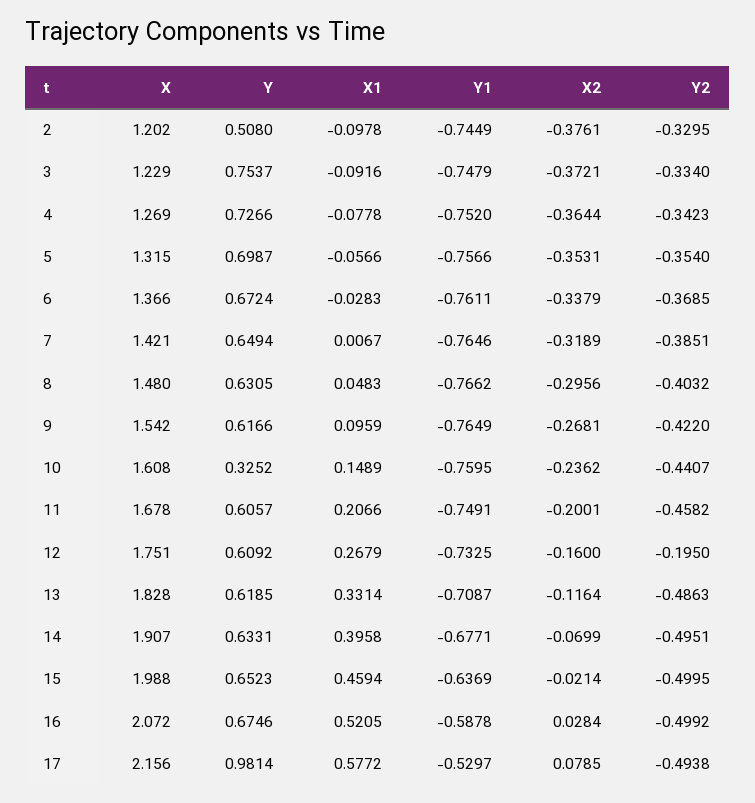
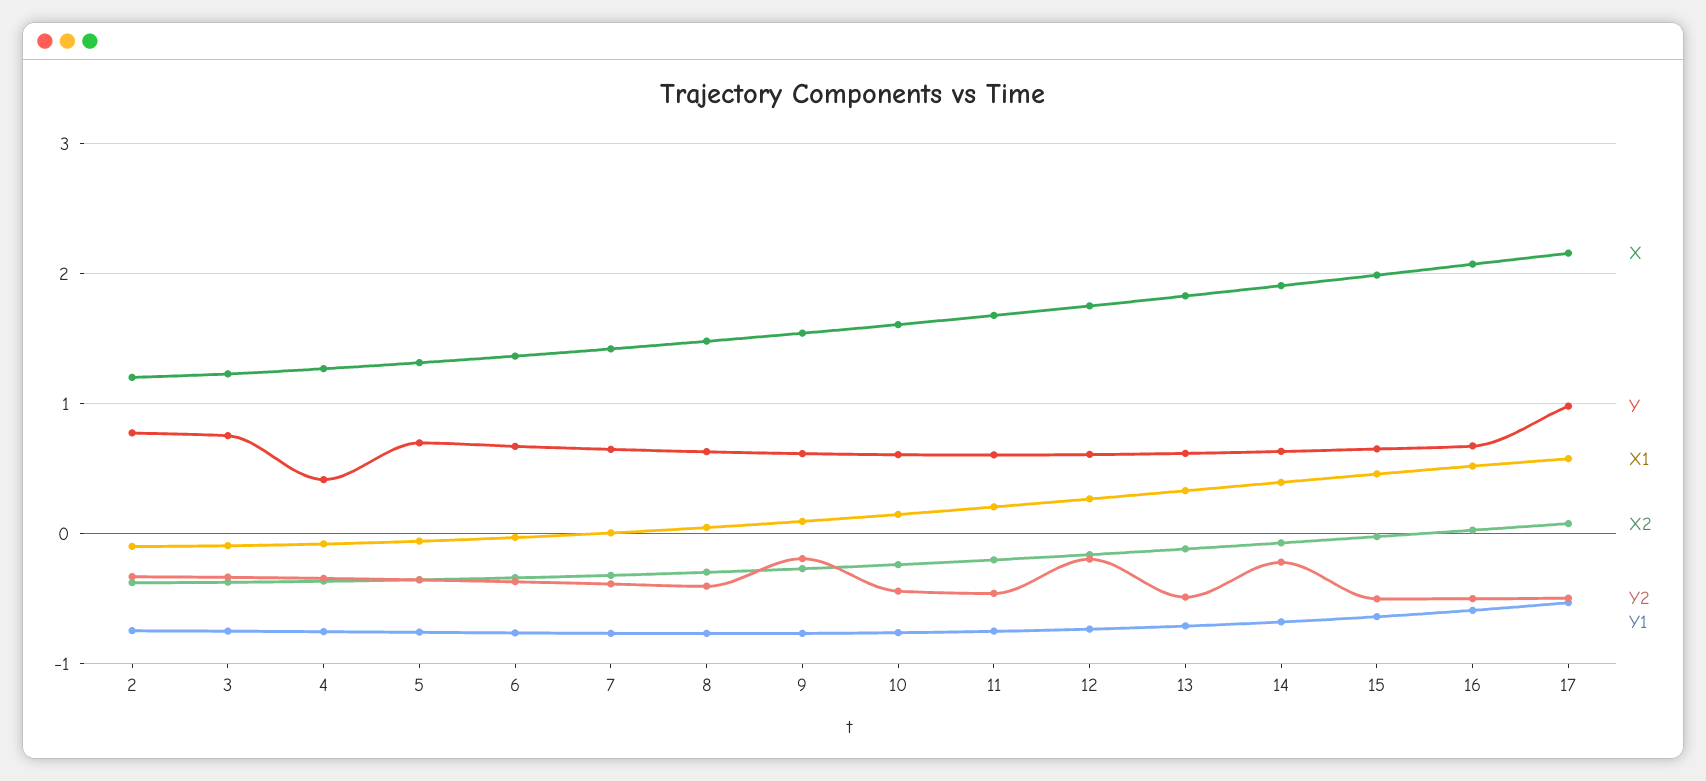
Y, 2: 0.508 -> 0.8
Y, 4: 0.7266 -> 0.4
Y2, 9: -0.422 -> -0.2
Y, 10: 0.3252 -> 0.6
Y2, 14: -0.4951 -> -0.2

